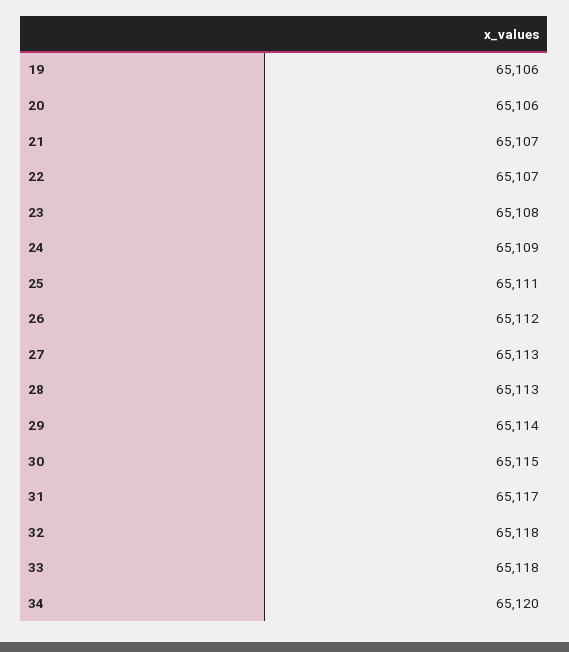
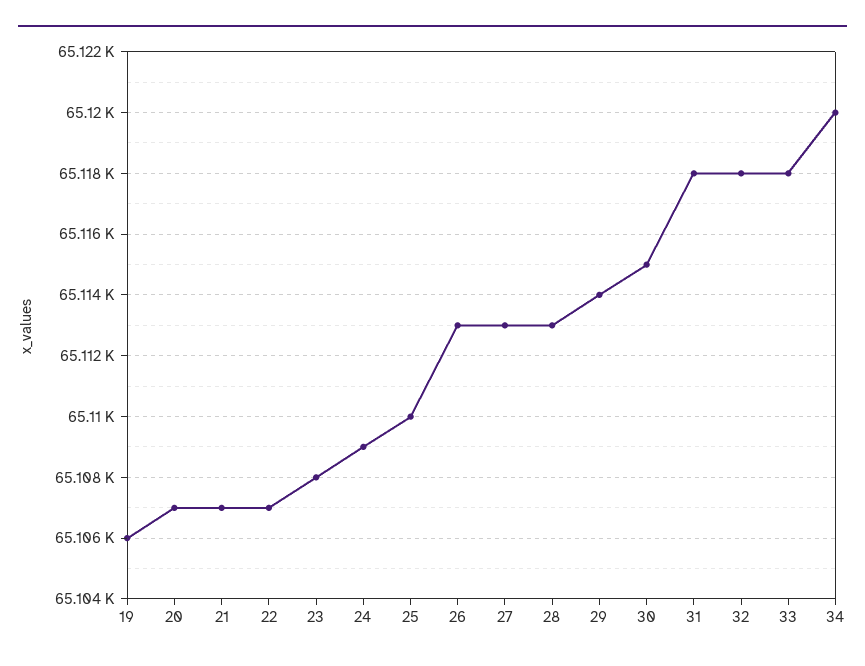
20: 65106 -> 65107
25: 65111 -> 65110
26: 65112 -> 65113
31: 65117 -> 65118

